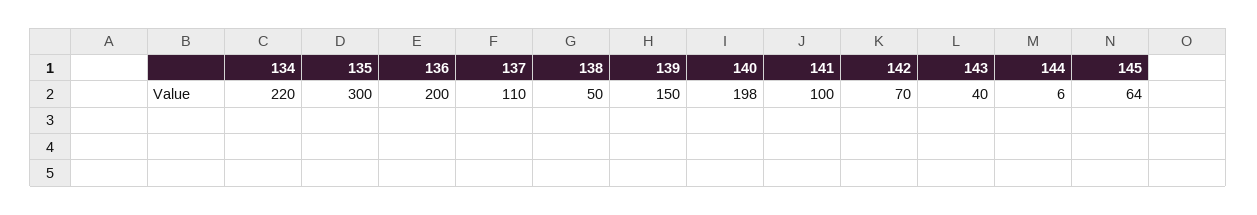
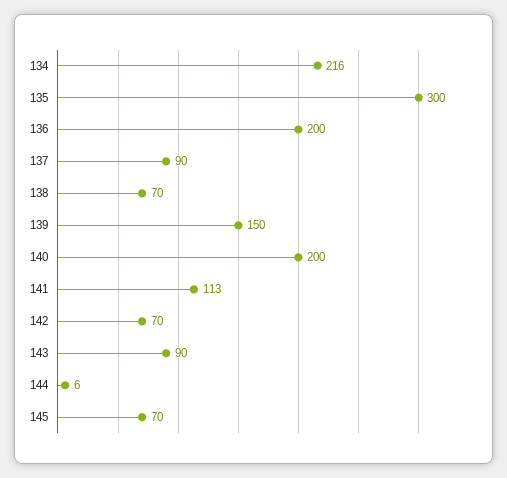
134: 220 -> 216
137: 110 -> 90
138: 50 -> 70
140: 198 -> 200
141: 100 -> 113
143: 40 -> 90
145: 64 -> 70

